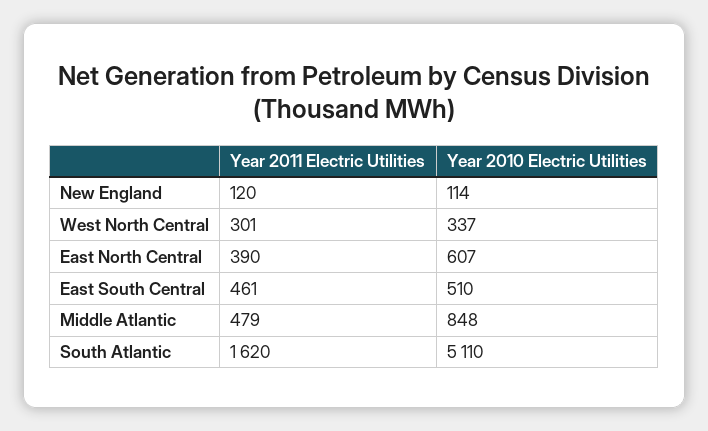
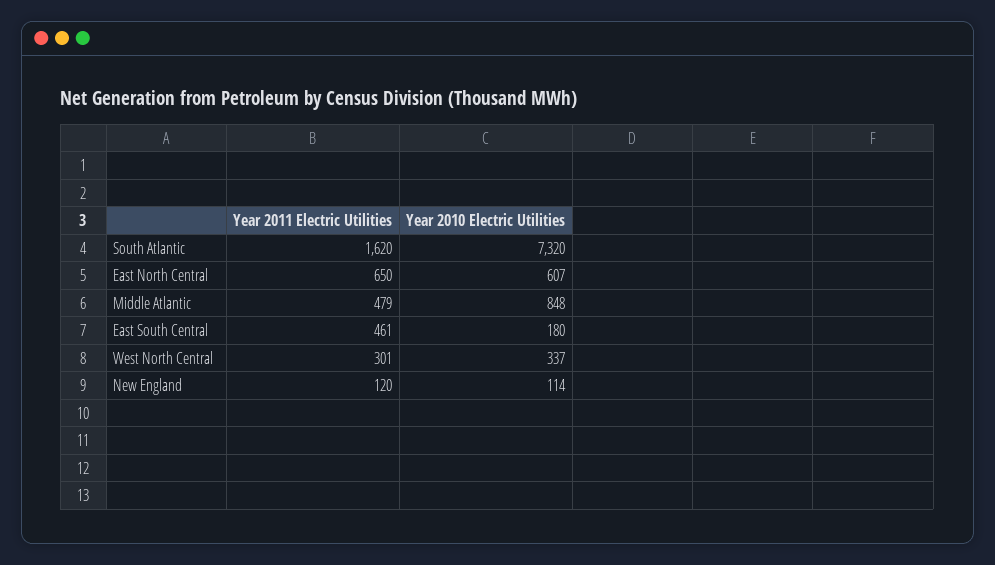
Year 2011 Electric Utilities, East North Central: 390 -> 650
Year 2010 Electric Utilities, East South Central: 510 -> 180
Year 2010 Electric Utilities, South Atlantic: 5110 -> 7320

